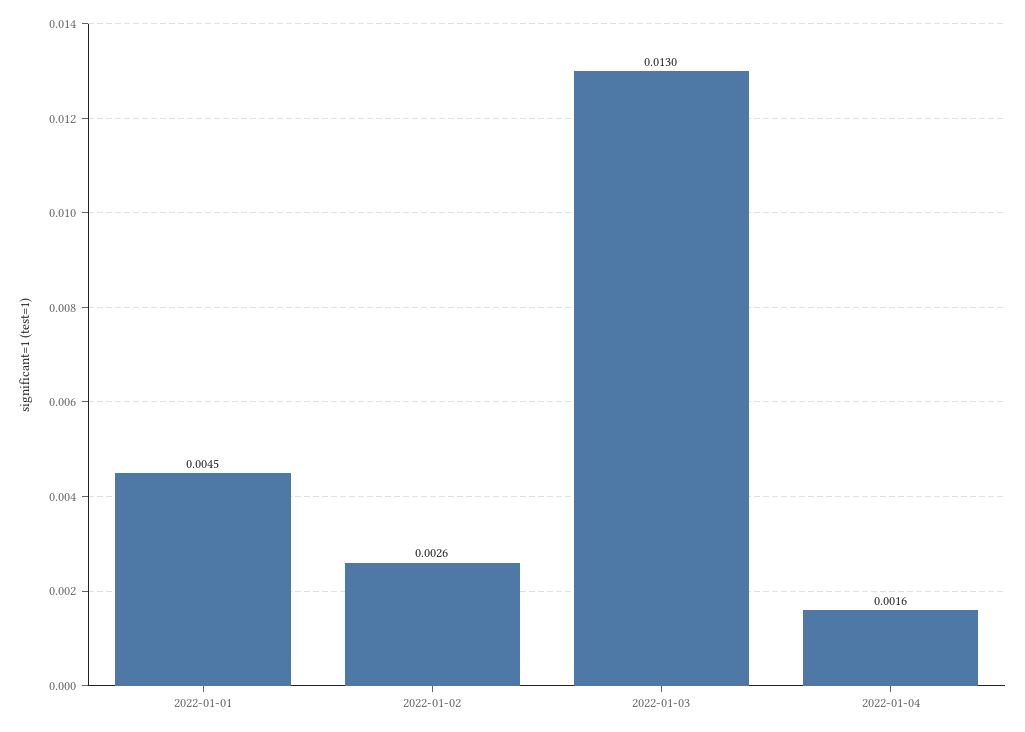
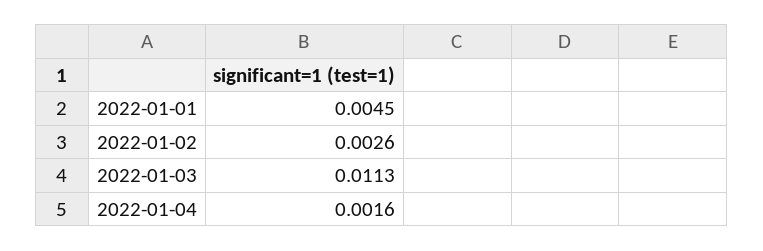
2022-01-03: 0.013 -> 0.0113

